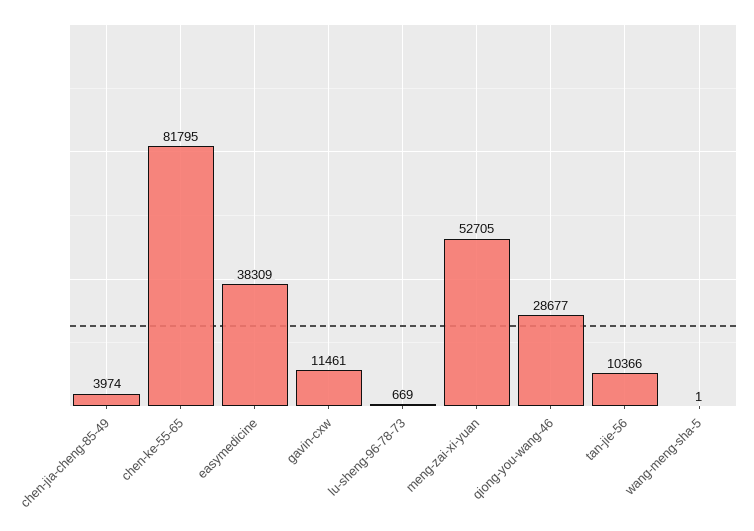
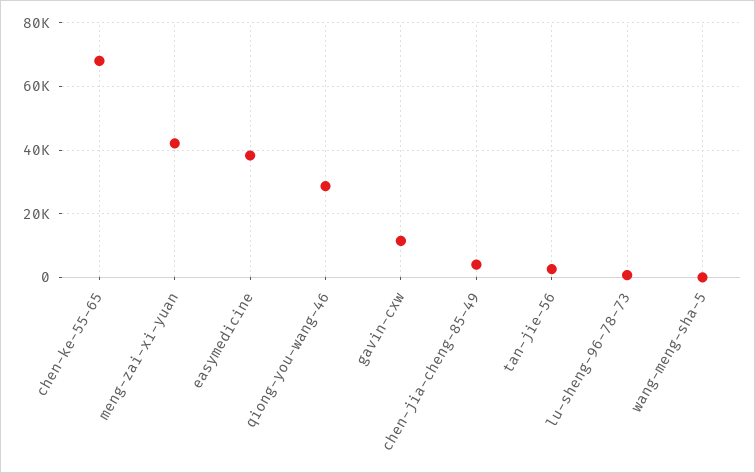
chen-ke-55-65: 81795 -> 68000
meng-zai-xi-yuan: 52705 -> 42000
tan-jie-56: 10366 -> 2000

